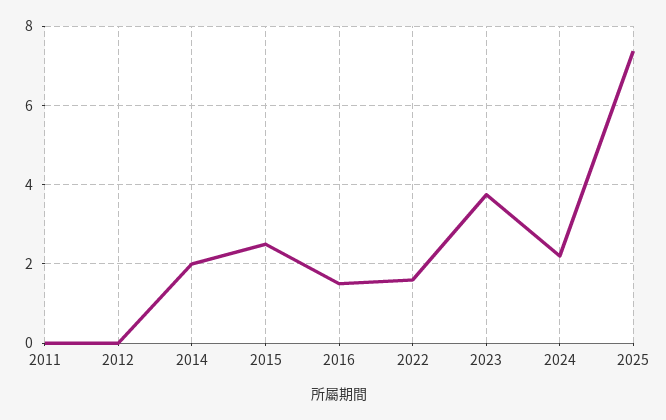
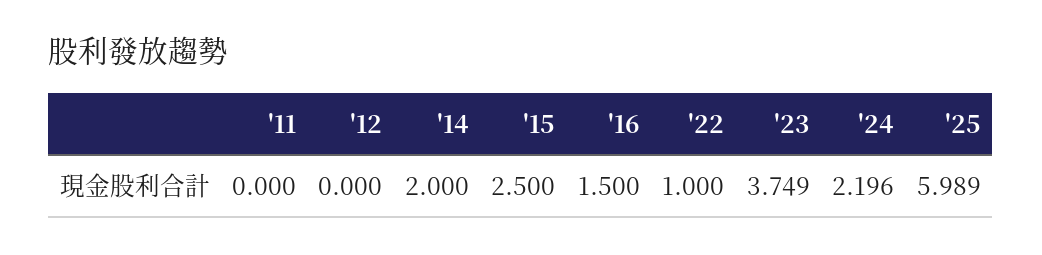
2022: 1.6 -> 1
2025: 7.4 -> 5.989

